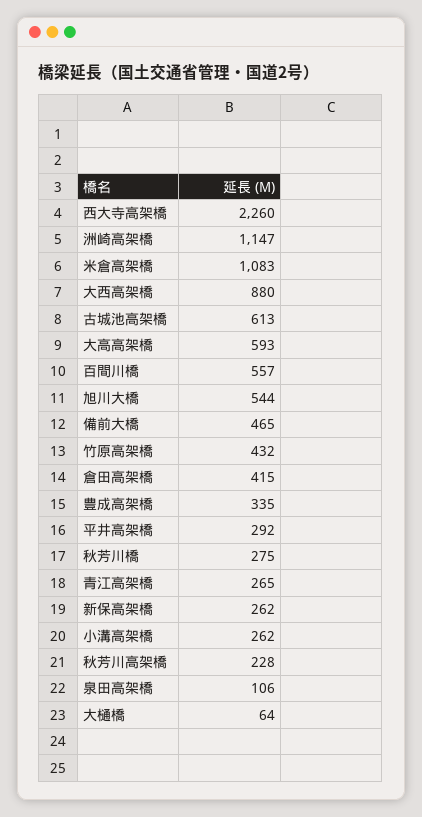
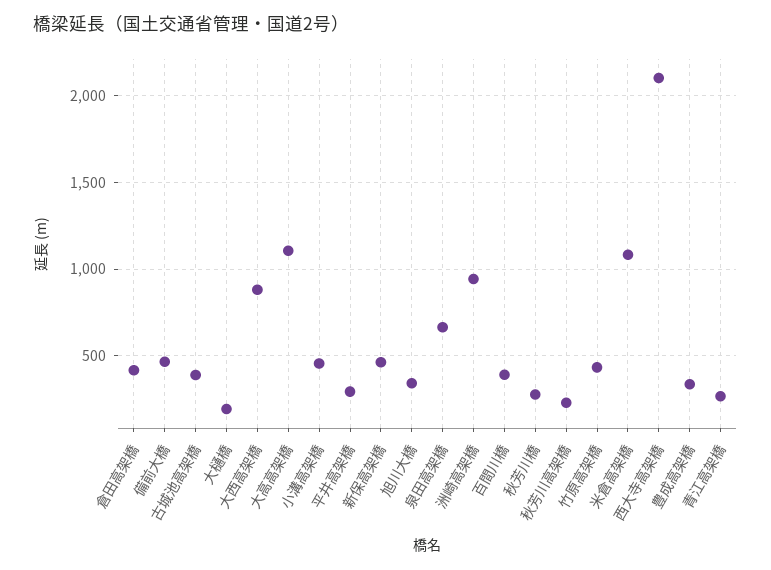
西大寺高架橋: 2260 -> 2100
洲崎高架橋: 1147 -> 950
古城池高架橋: 613 -> 400
大高高架橋: 593 -> 1100
百間川橋: 557 -> 400
旭川大橋: 544 -> 350
新保高架橋: 262 -> 450
小溝高架橋: 262 -> 450
泉田高架橋: 106 -> 650
大樋橋: 64 -> 200

